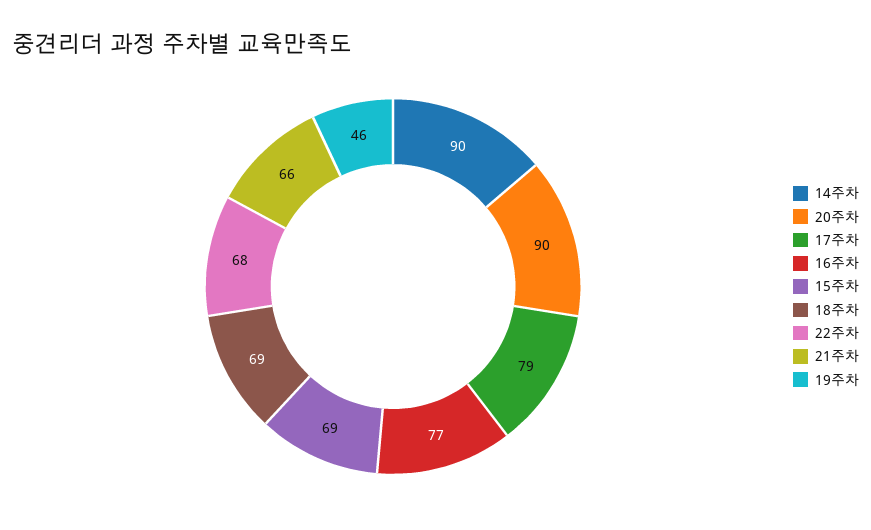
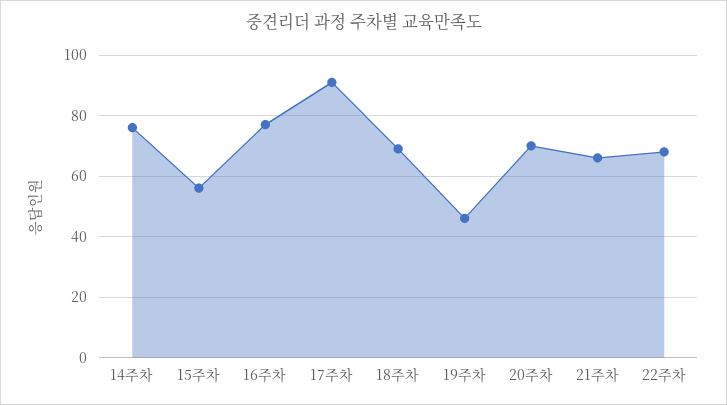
14주차: 90 -> 75
20주차: 90 -> 70
17주차: 79 -> 90
15주차: 69 -> 55

